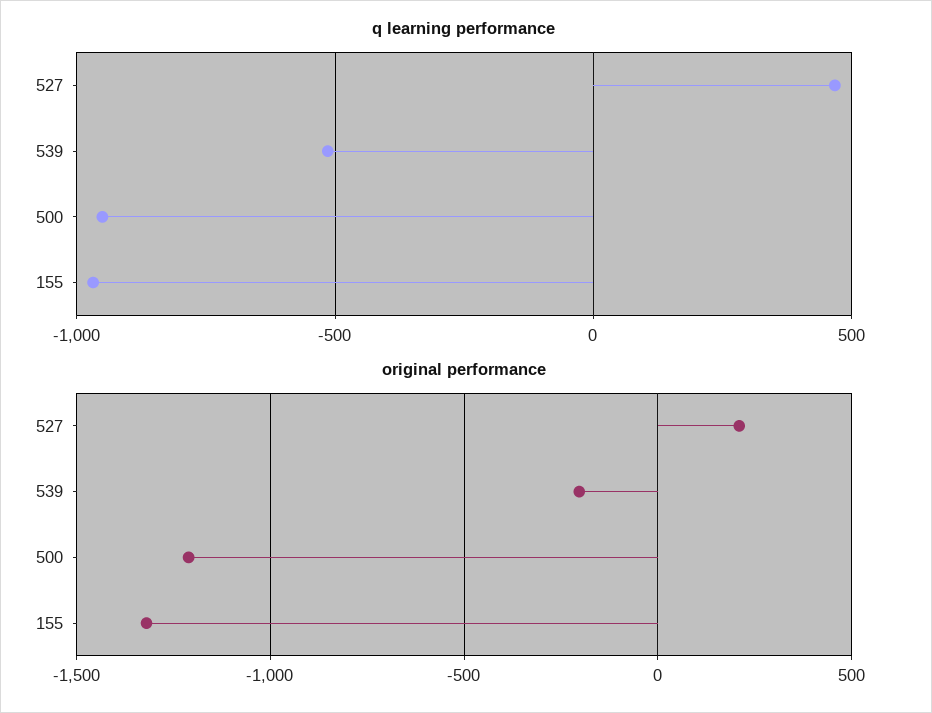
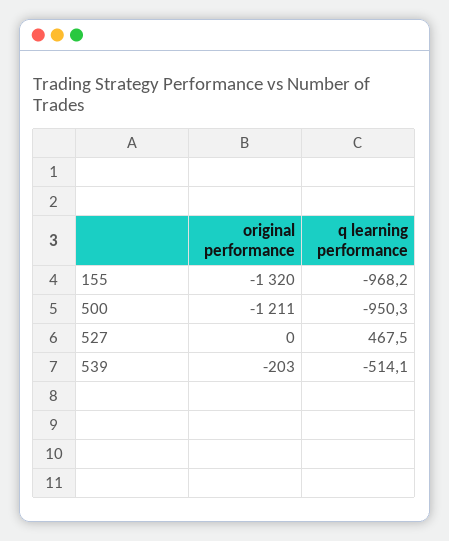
original performance, 527: 200 -> 0

